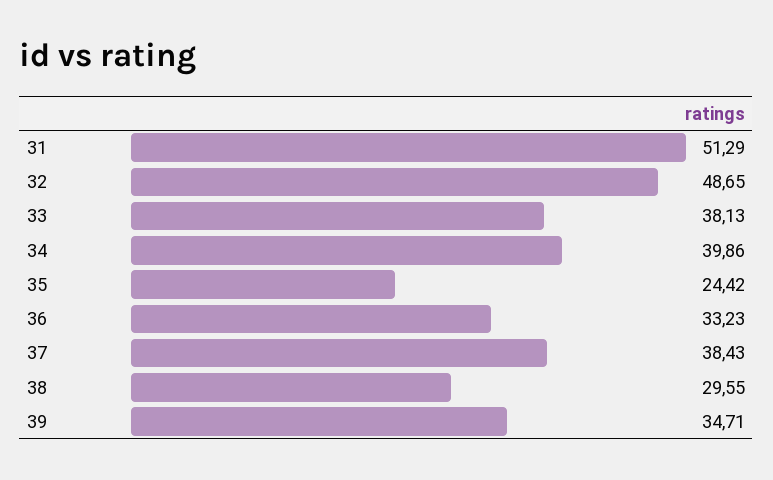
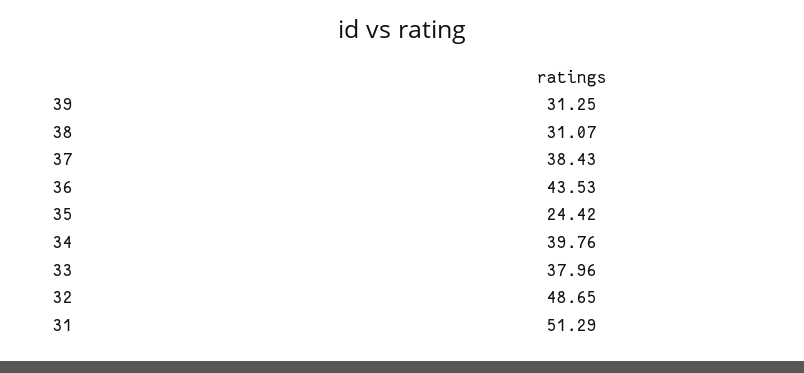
33: 38.13 -> 37.96
34: 39.86 -> 39.76
36: 33.23 -> 43.53
38: 29.55 -> 31.07
39: 34.71 -> 31.25

